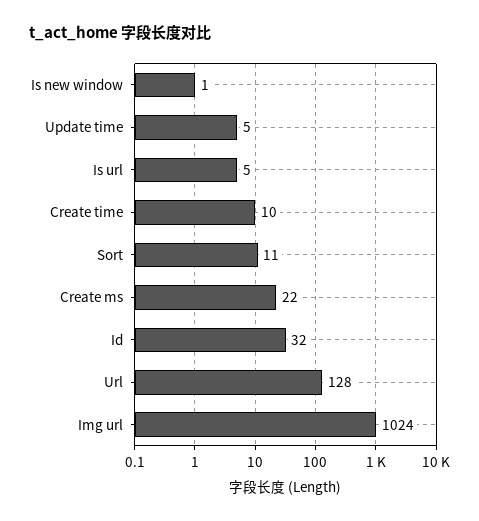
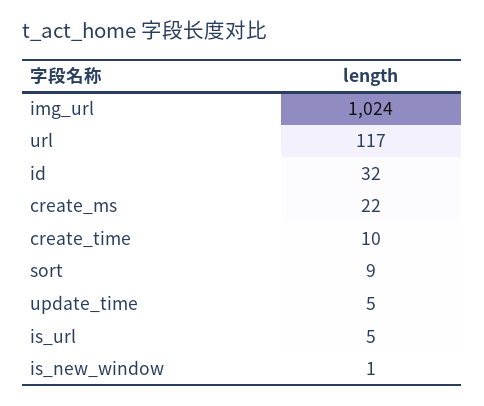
Sort: 11 -> 9
Url: 128 -> 117

